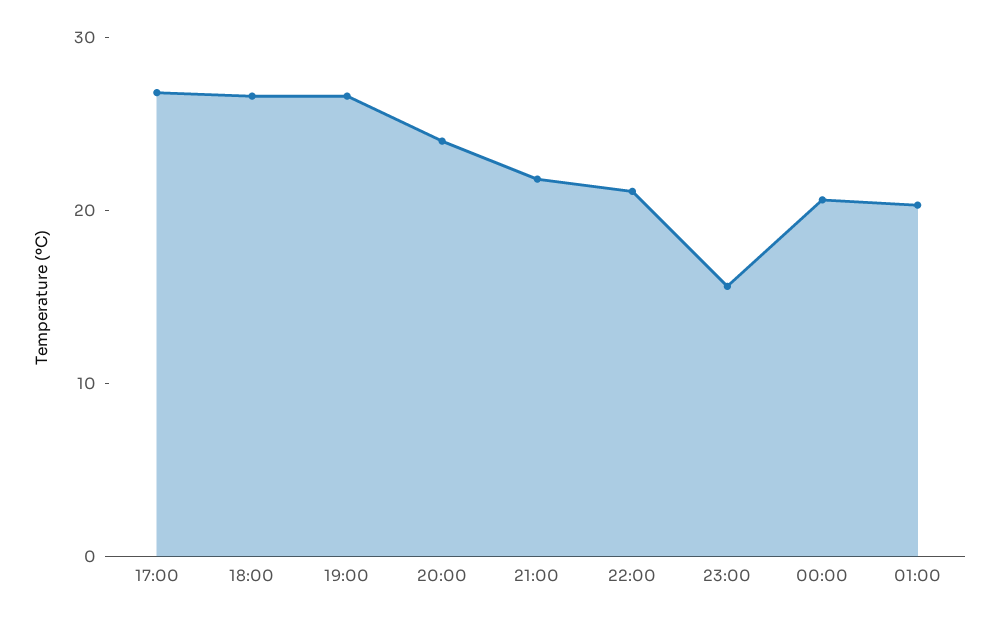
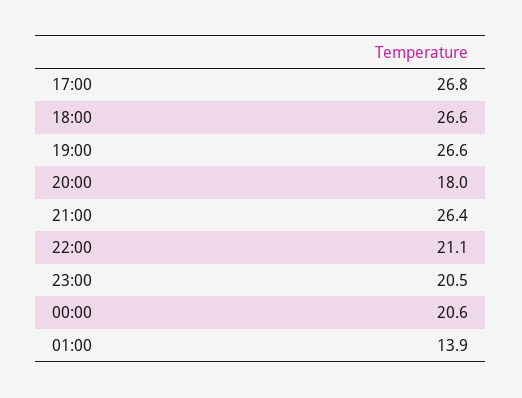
20:00: 24 -> 18
21:00: 22 -> 26.4
23:00: 16 -> 20.5
01:00: 20 -> 13.9

